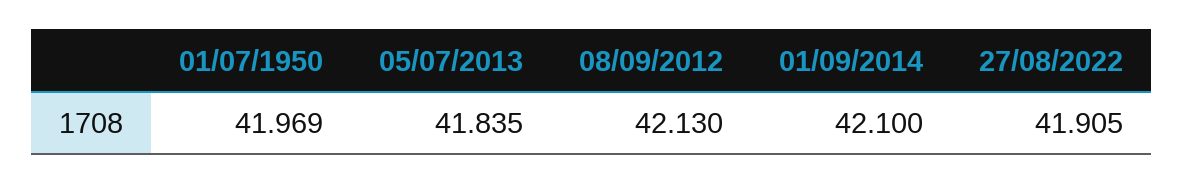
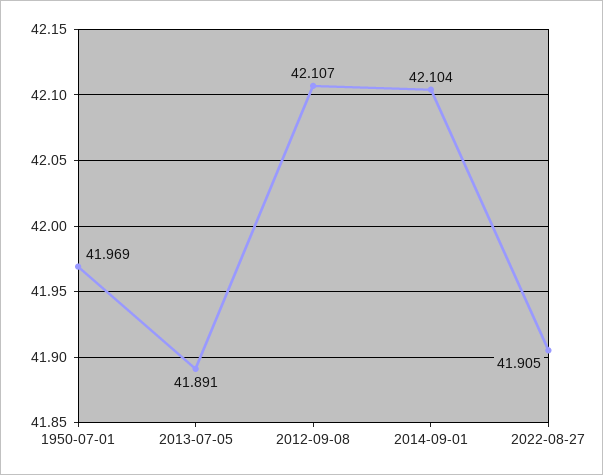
05/07/2013: 41.835 -> 41.891
08/09/2012: 42.13 -> 42.107
01/09/2014: 42.1 -> 42.104

